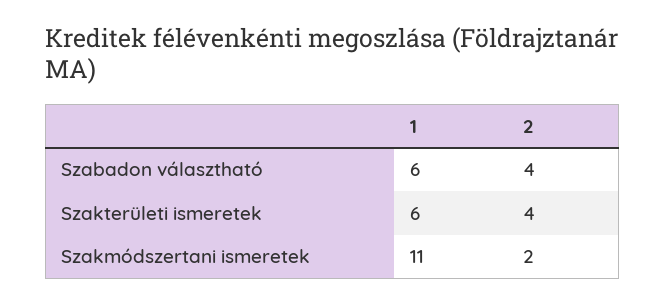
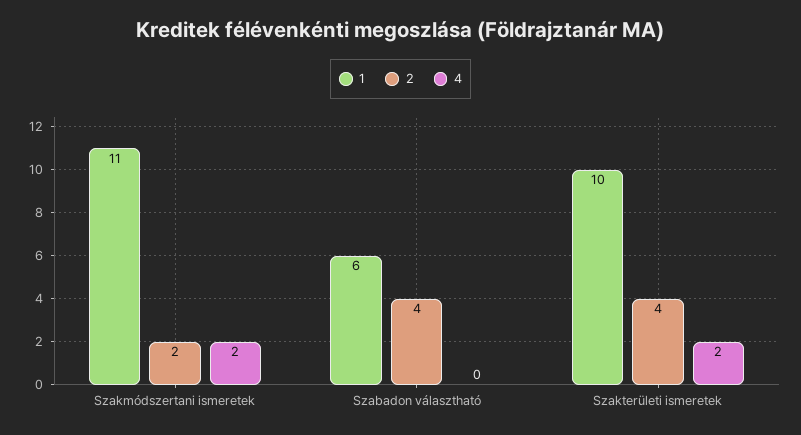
1, Szakterületi ismeretek: 6 -> 10
4, Szakmódszertani ismeretek: none -> 2
4, Szabadon választható: none -> 0
4, Szakterületi ismeretek: none -> 2

